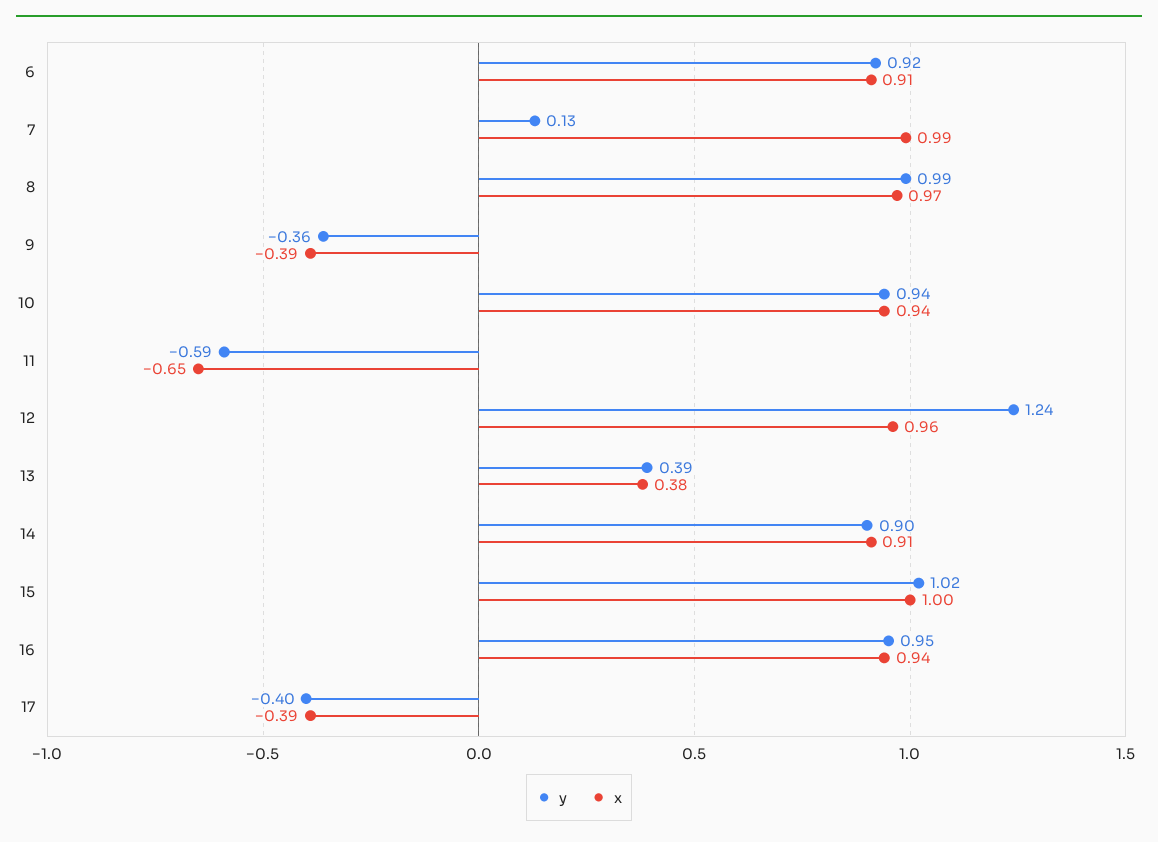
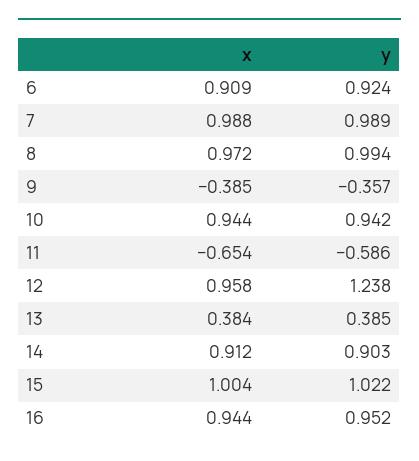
y, 7: 0.13 -> 0.989
y, 17: -0.4 -> none
x, 17: -0.39 -> none

